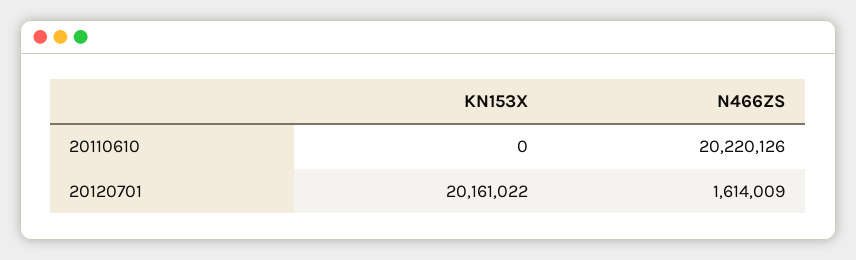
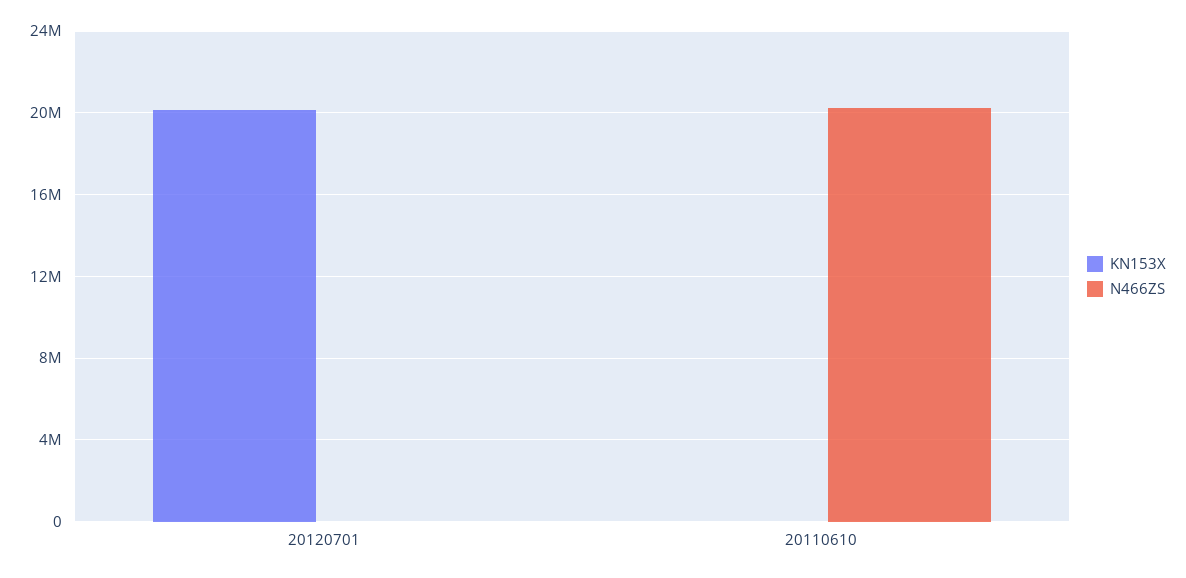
N466ZS, 20120701: 1614009 -> 0

